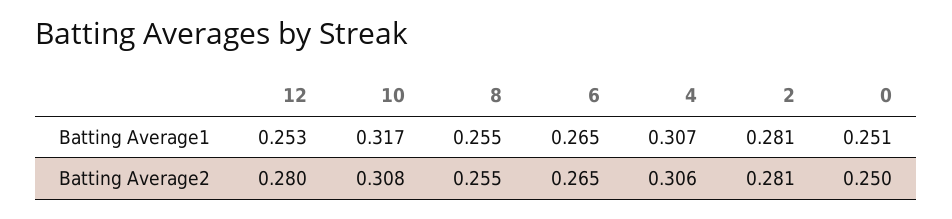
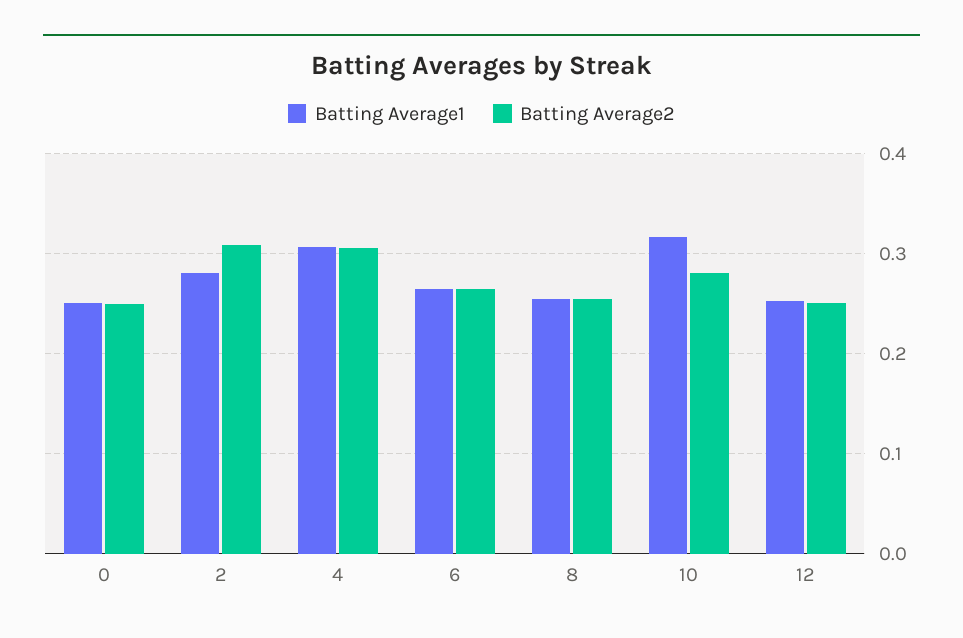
Batting Average2, 12: 0.28 -> 0.25
Batting Average2, 10: 0.308 -> 0.28
Batting Average2, 2: 0.281 -> 0.31

